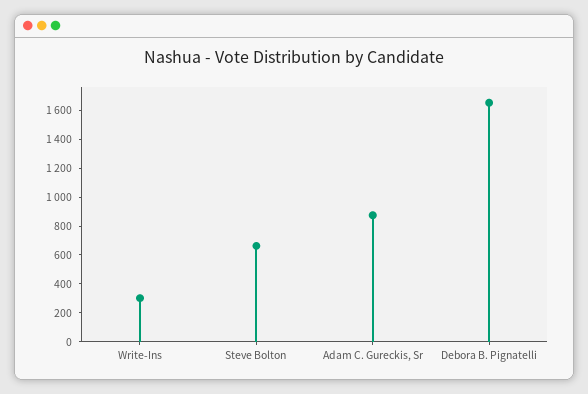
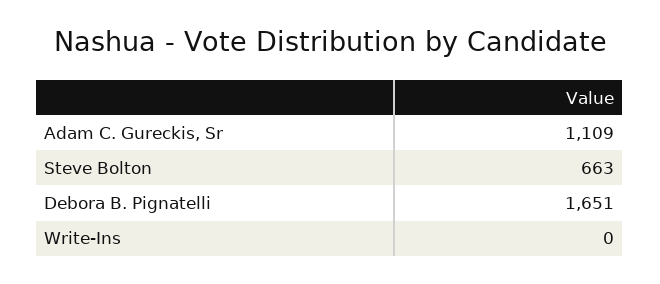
Write-Ins: 300 -> 0
Adam C. Gureckis, Sr: 900 -> 1109

